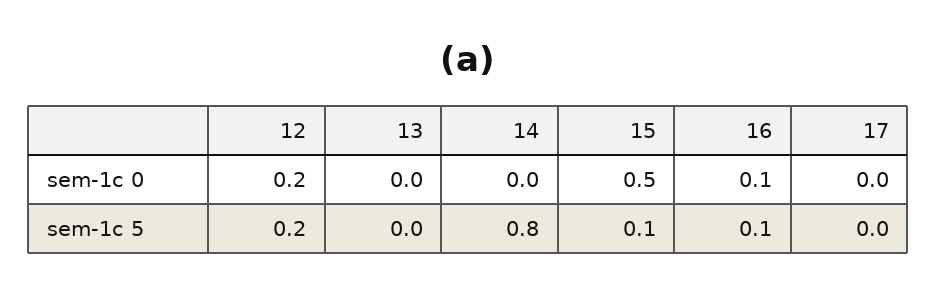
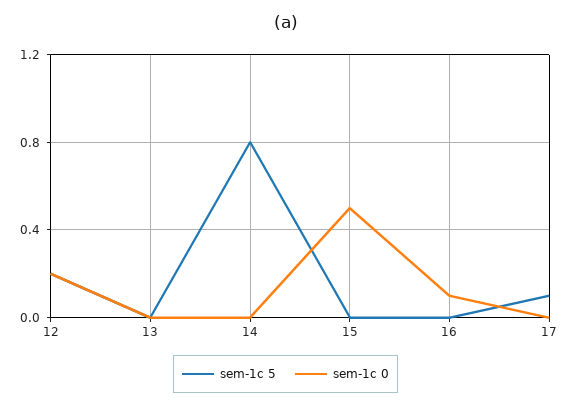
sem-1c 5, 15: 0.1 -> 0
sem-1c 5, 16: 0.1 -> 0
sem-1c 5, 17: 0 -> 0.1

